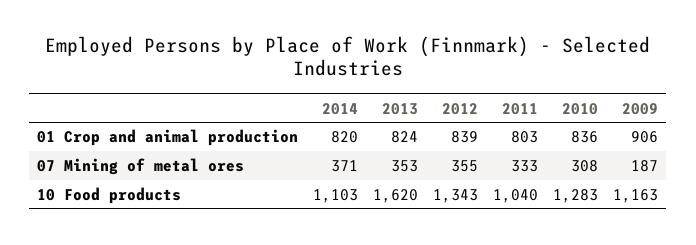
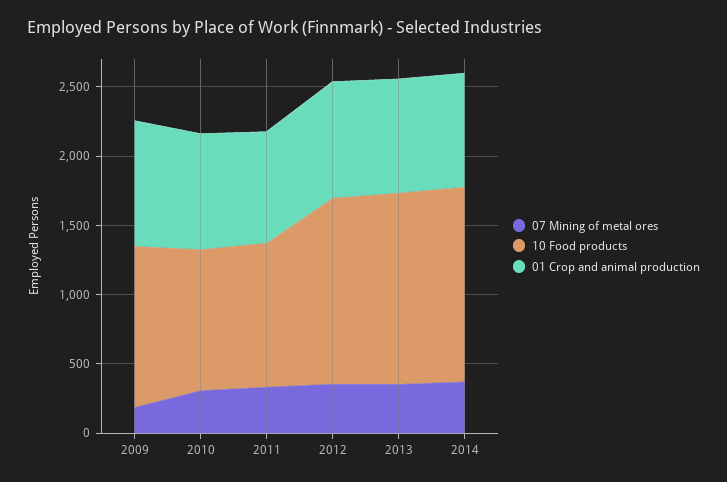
10 Food products, 2014: 1103 -> 1400
10 Food products, 2013: 1620 -> 1400
10 Food products, 2010: 1283 -> 1000

